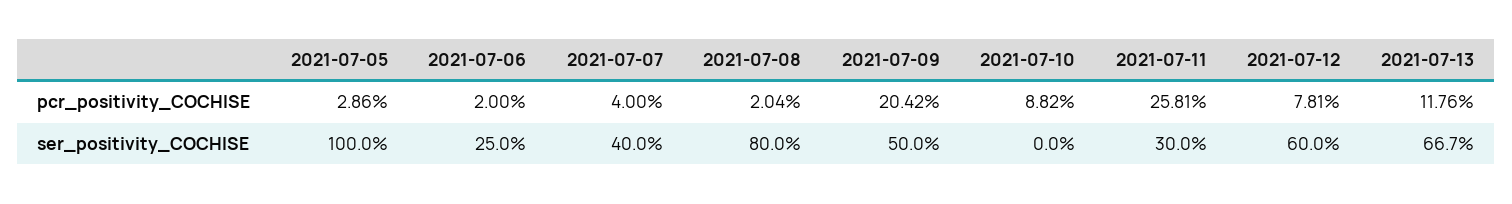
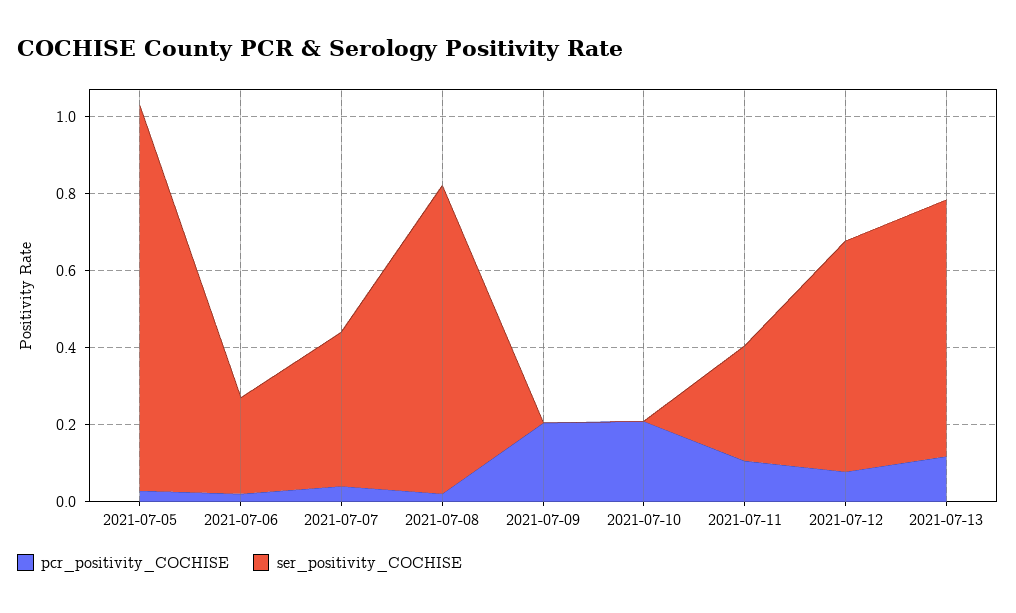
pcr_positivity_COCHISE, 2021-07-10: 0.0882 -> 0.2
pcr_positivity_COCHISE, 2021-07-11: 0.2581 -> 0.1
ser_positivity_COCHISE, 2021-07-09: 0.5 -> 0

